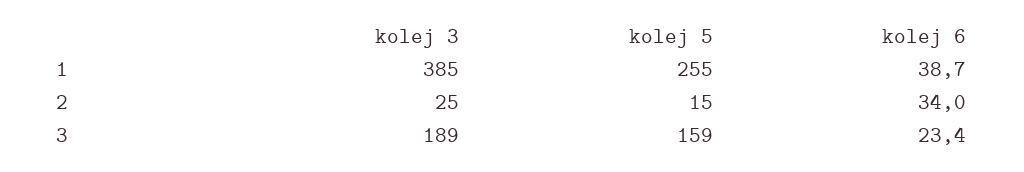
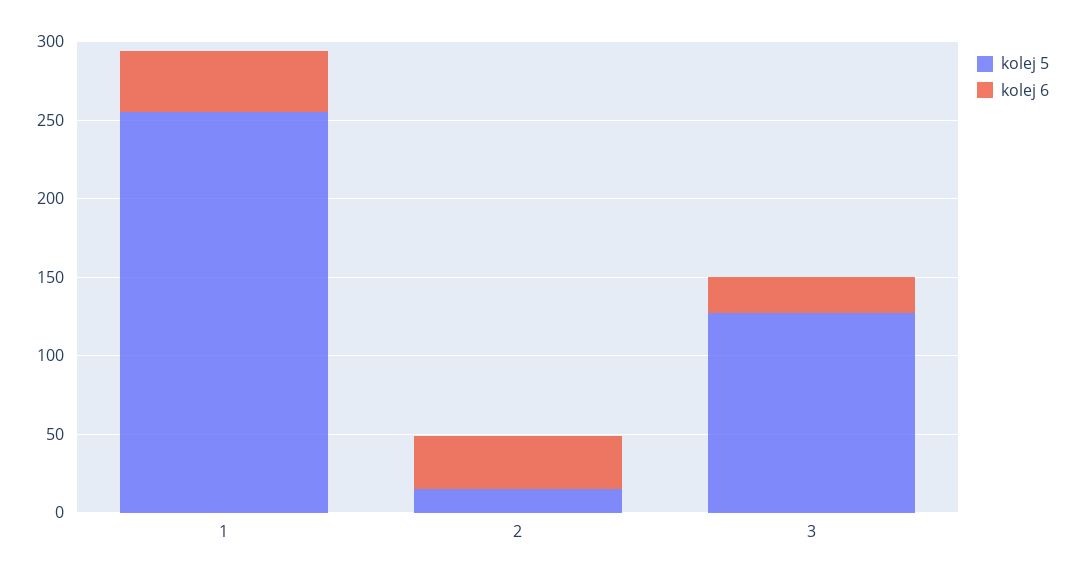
kolej 3, 1: 385 -> none
kolej 3, 2: 25 -> none
kolej 3, 3: 189 -> none
kolej 5, 3: 159 -> 130

